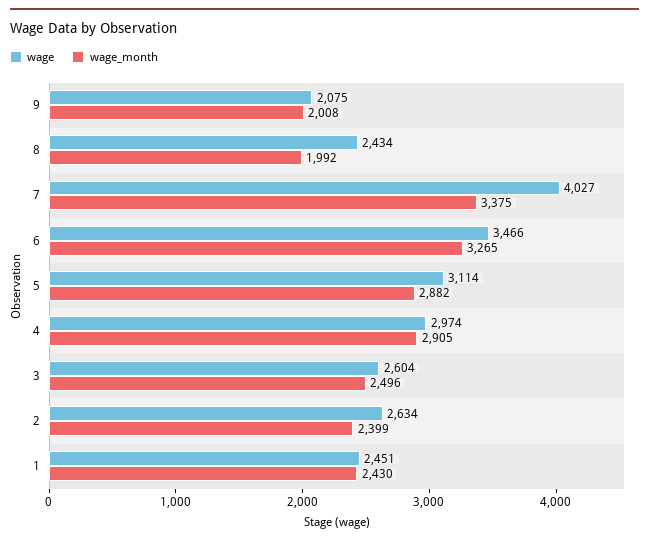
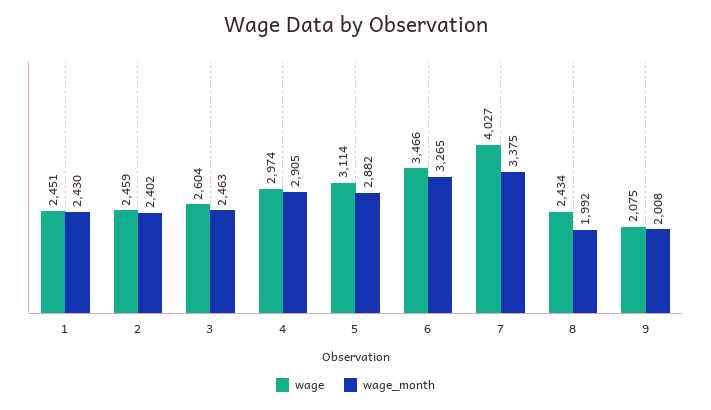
wage_month, 3: 2496 -> 2463
wage, 2: 2634 -> 2459
wage_month, 2: 2399 -> 2402

